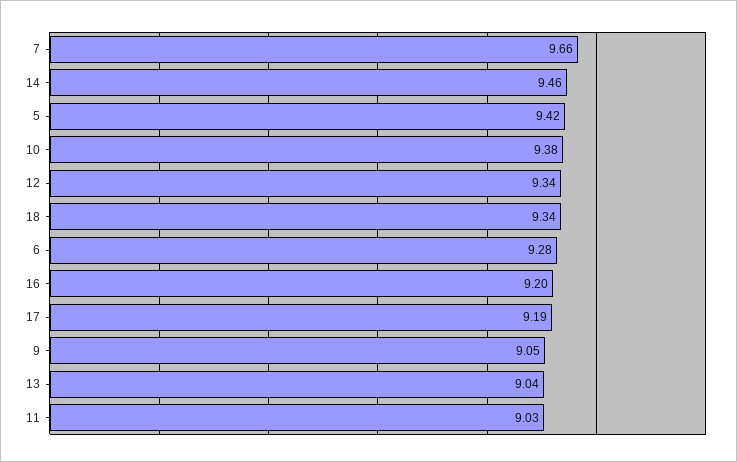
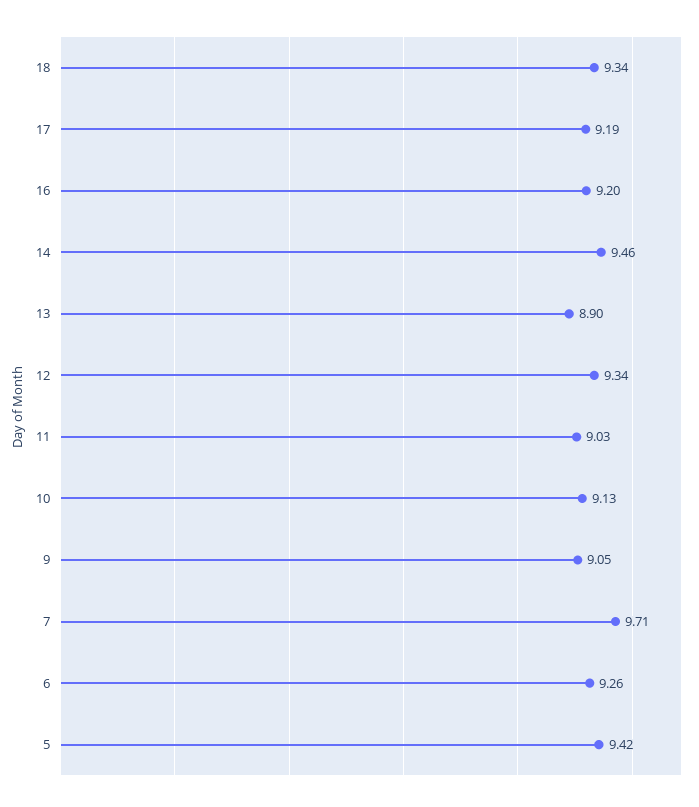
7: 9.66 -> 9.71
10: 9.38 -> 9.13
6: 9.28 -> 9.26
13: 9.04 -> 8.9

